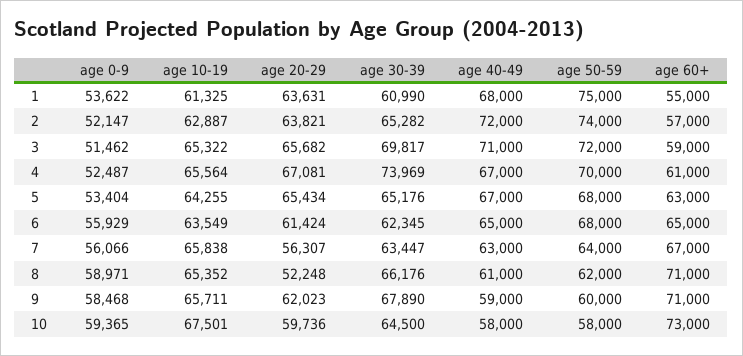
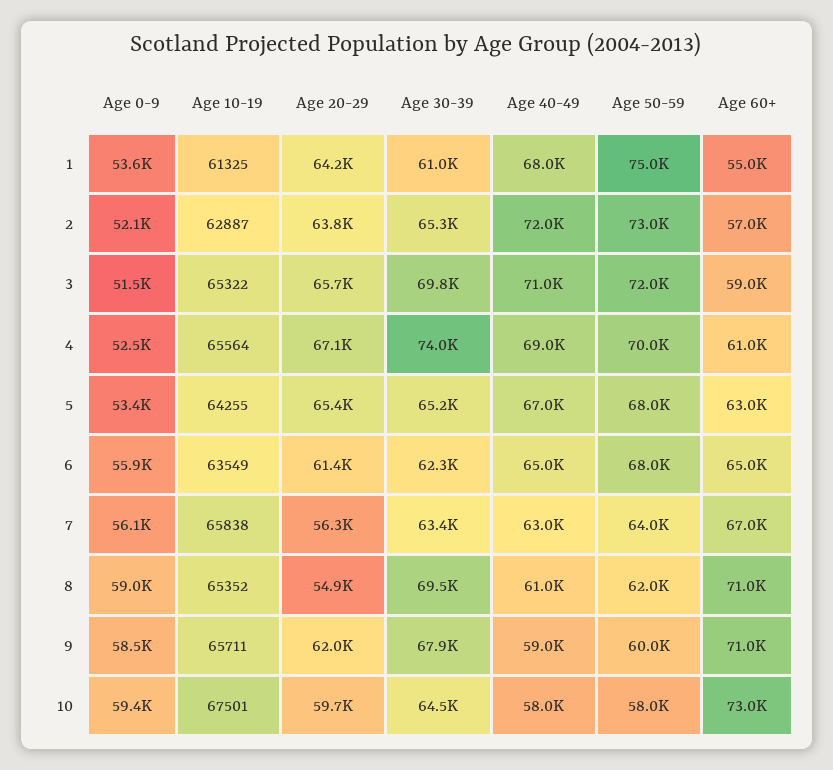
age 20-29, 1: 63631 -> 64200
age 50-59, 2: 74000 -> 73000
age 40-49, 4: 67000 -> 69000
age 20-29, 8: 52248 -> 54900
age 30-39, 8: 66176 -> 69500

